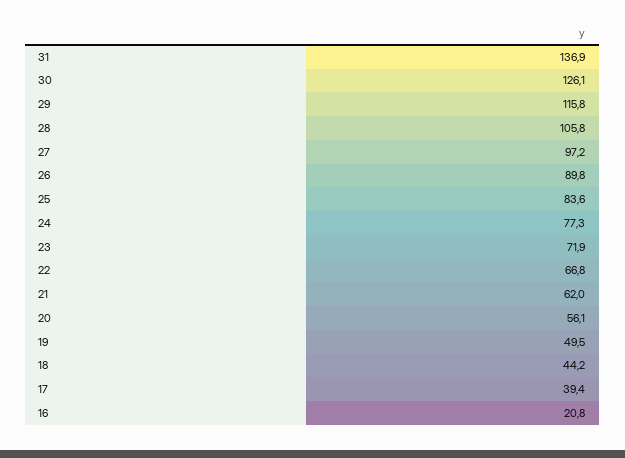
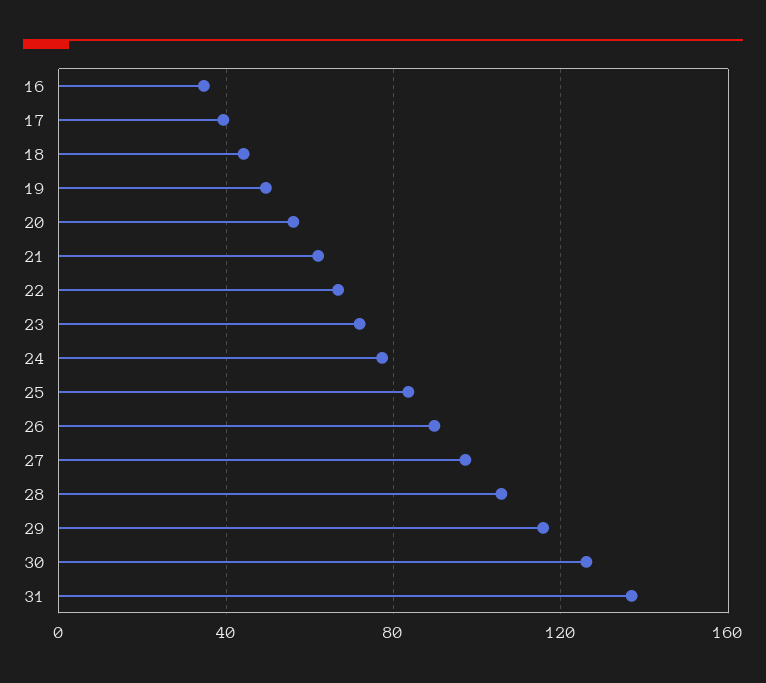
16: 20.8 -> 35

